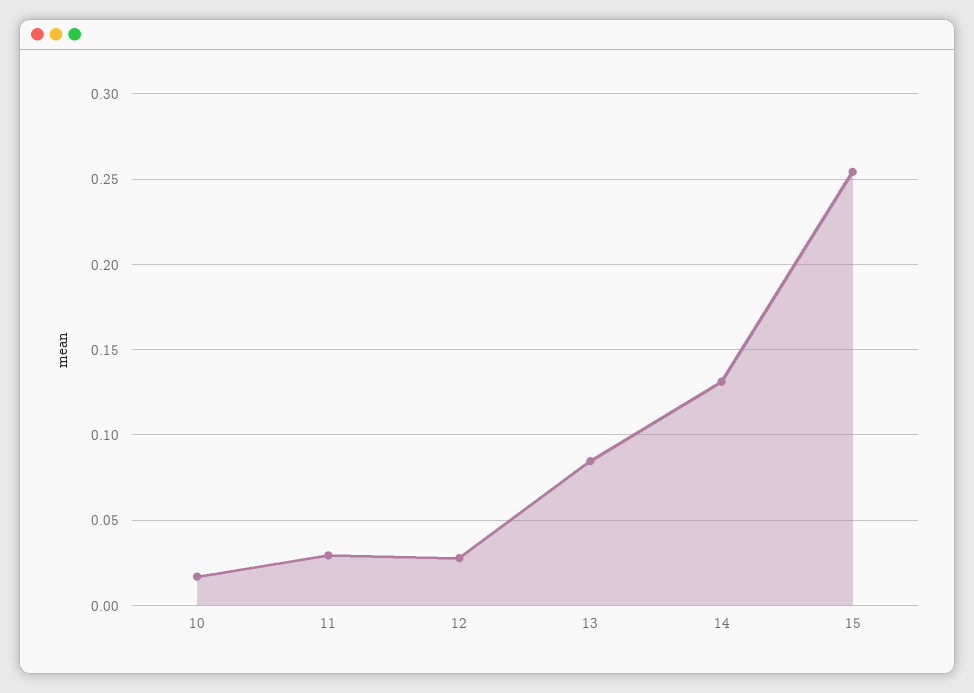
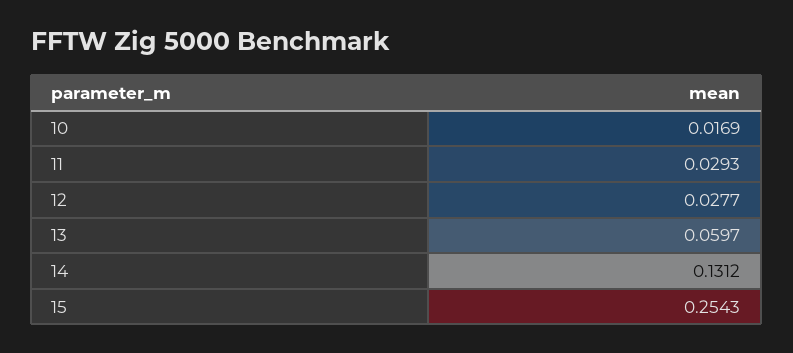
13: 0.085 -> 0.0597

